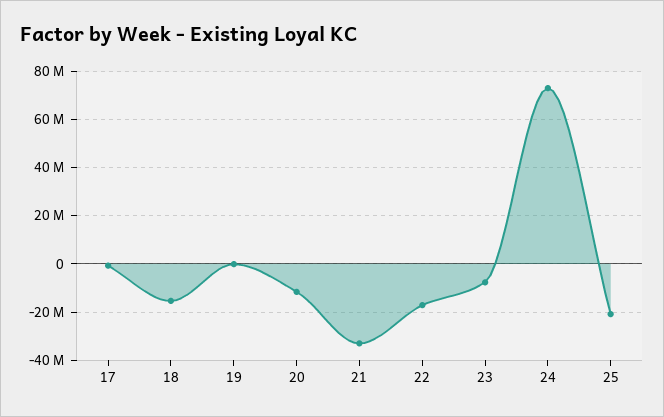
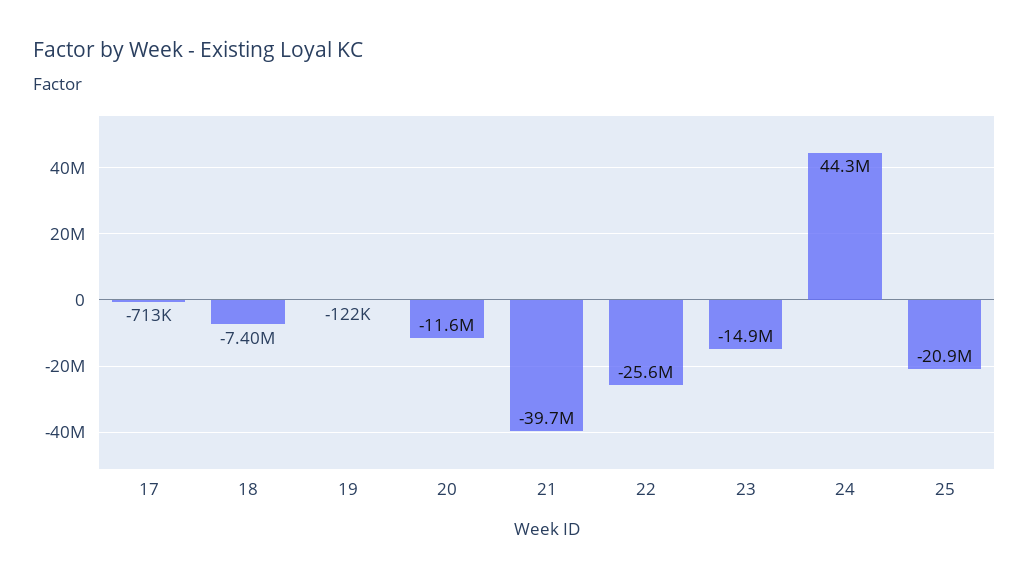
18: -15000000 -> -7400000
21: -32500000 -> -39700000
22: -17500000 -> -25600000
23: -7500000 -> -14900000
24: 72500000 -> 44300000

